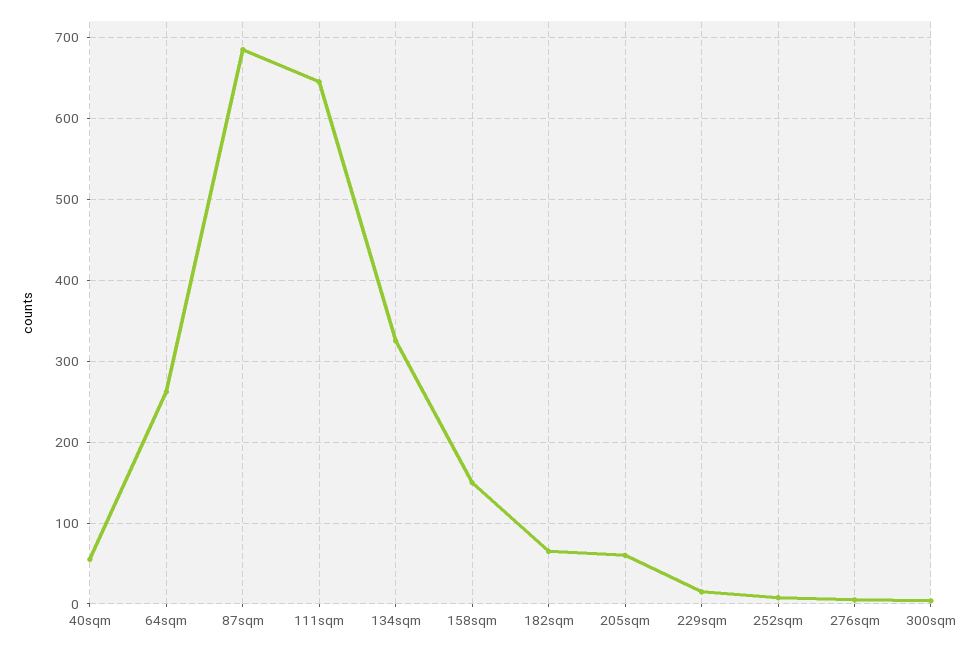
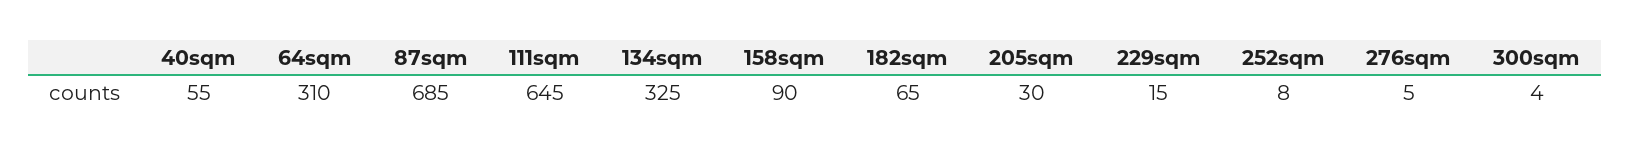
64sqm: 260 -> 310
158sqm: 150 -> 90
205sqm: 60 -> 30

